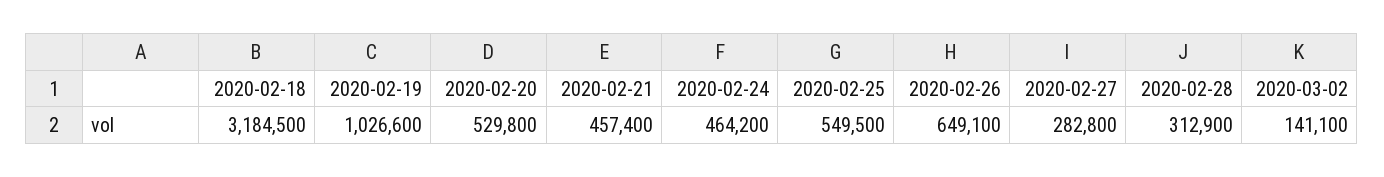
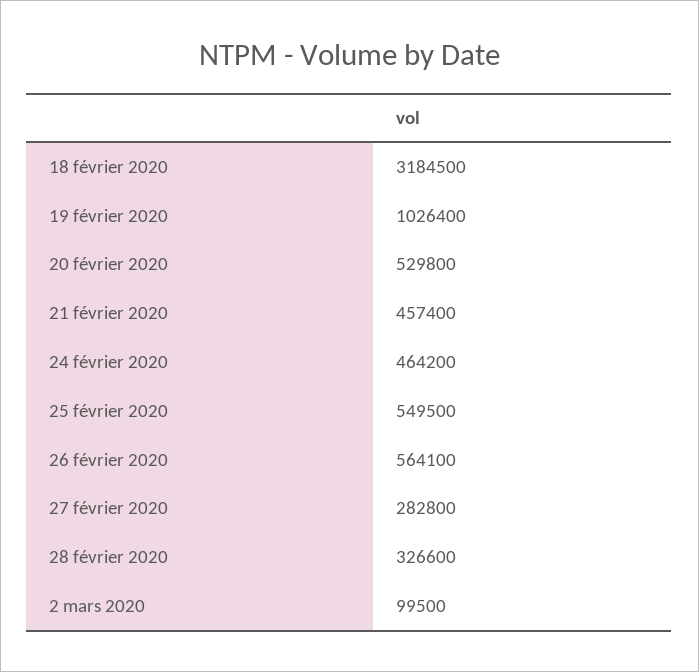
2020-02-19: 1026600 -> 1026400
2020-02-26: 649100 -> 564100
2020-02-28: 312900 -> 326600
2020-03-02: 141100 -> 99500

